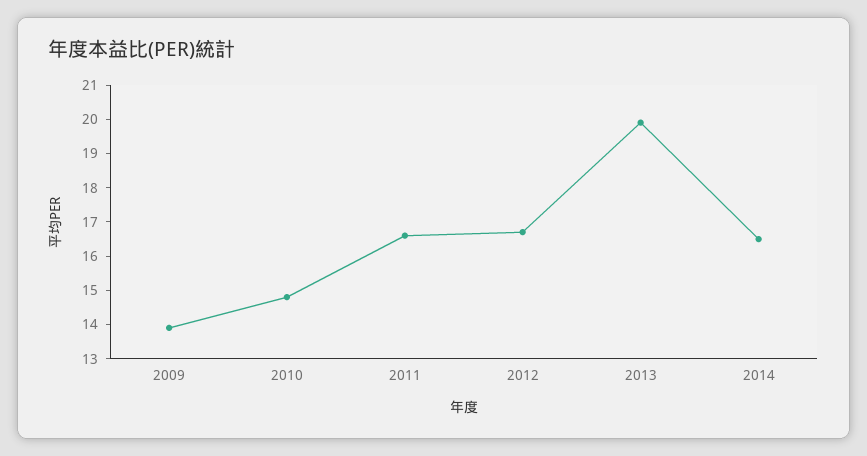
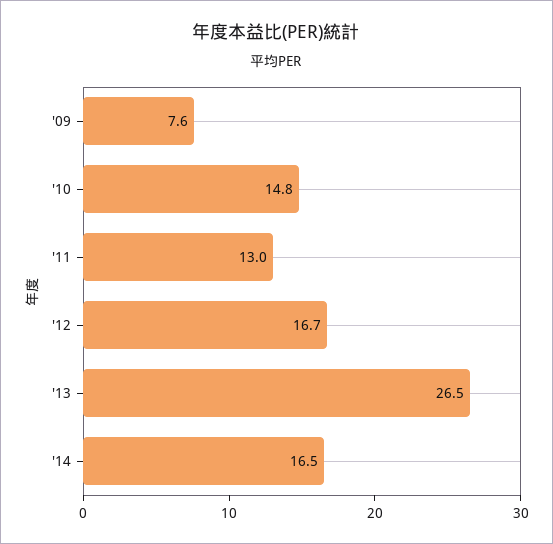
2009: 14 -> 7.6
2011: 16.5 -> 13
2013: 20 -> 26.5

